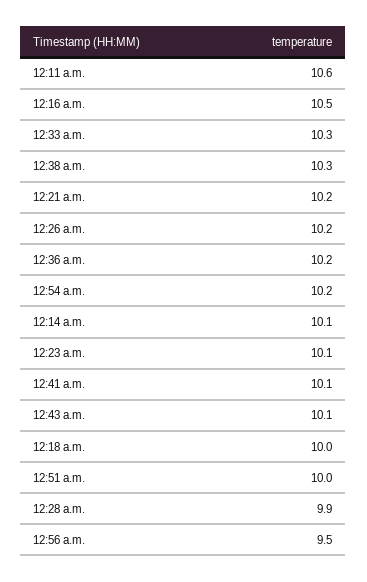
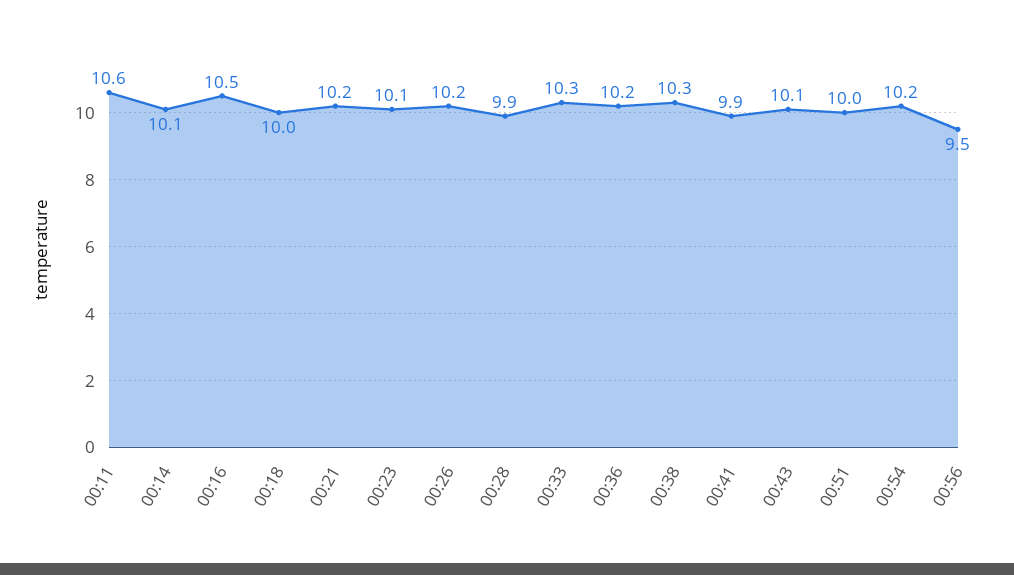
12:41 a.m.: 10.1 -> 9.9

